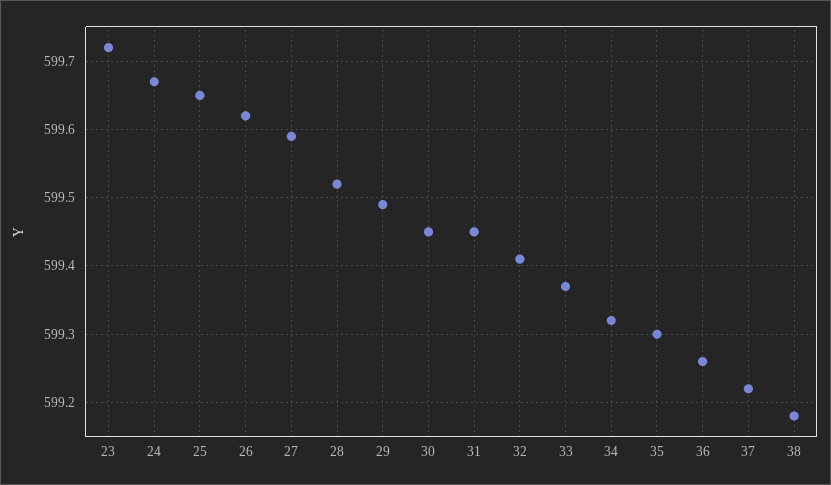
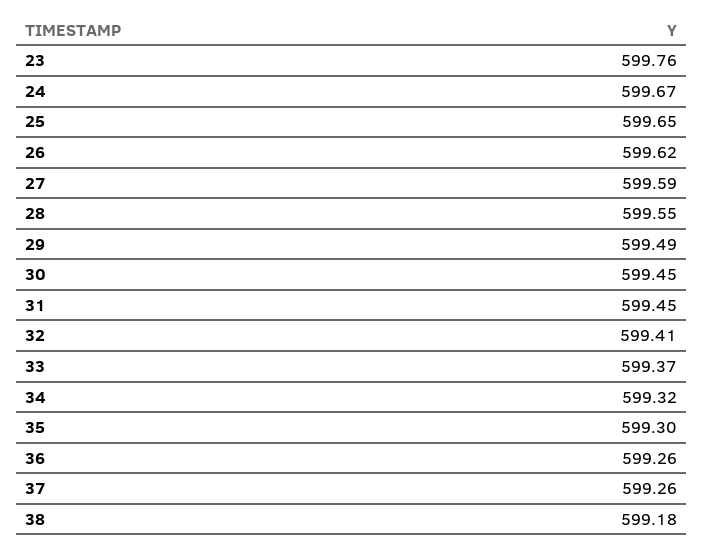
23: 599.72 -> 599.76
28: 599.52 -> 599.55
37: 599.22 -> 599.26

